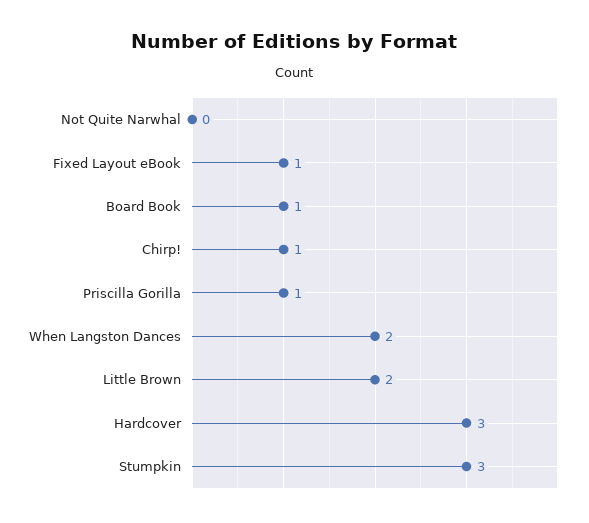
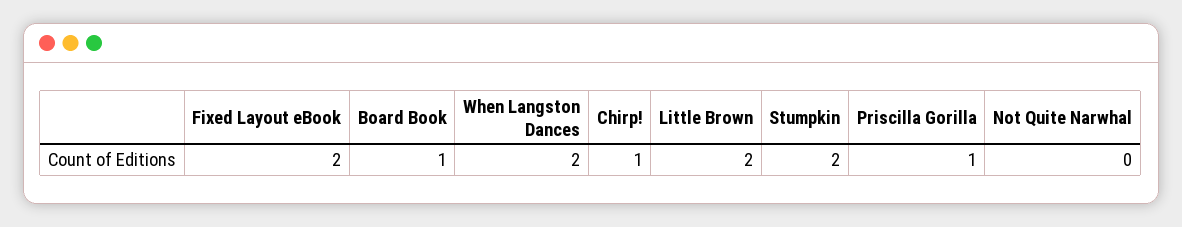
Fixed Layout eBook: 1 -> 2
Hardcover: 3 -> none
Stumpkin: 3 -> 2

